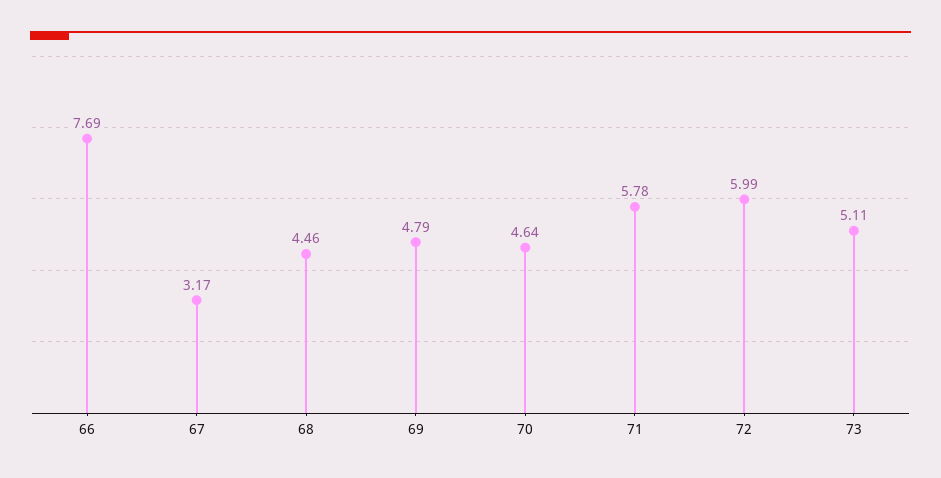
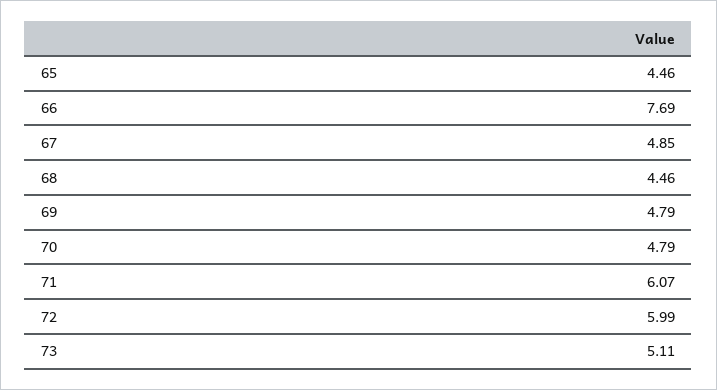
67: 3.17 -> 4.85
70: 4.64 -> 4.79
71: 5.78 -> 6.07
65: none -> 4.46

